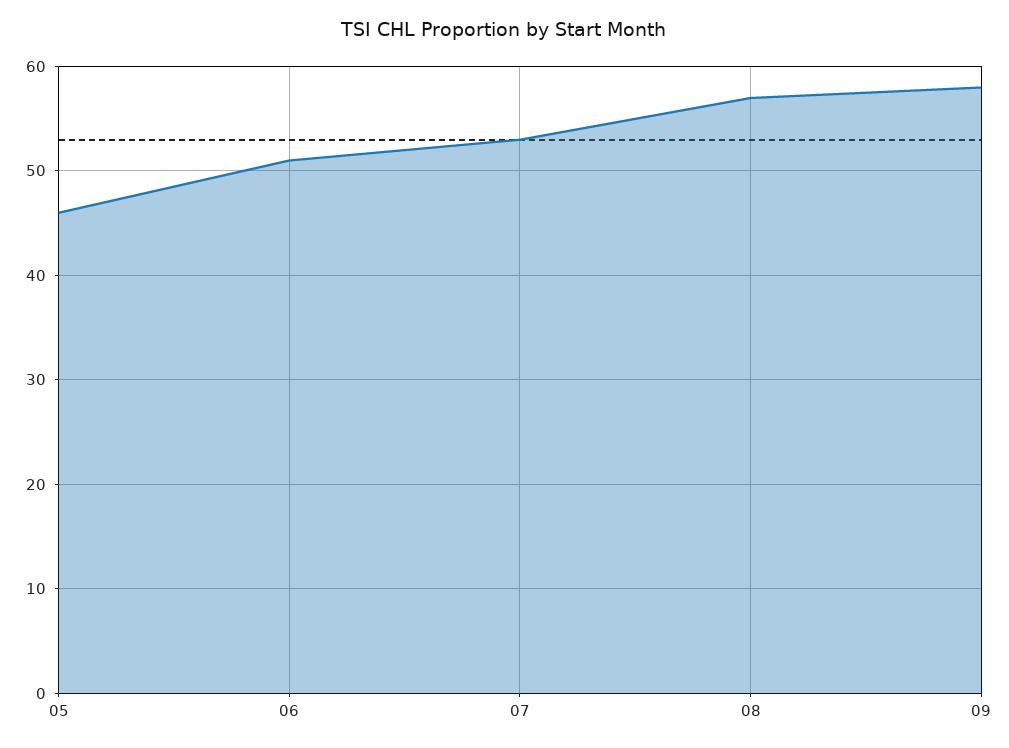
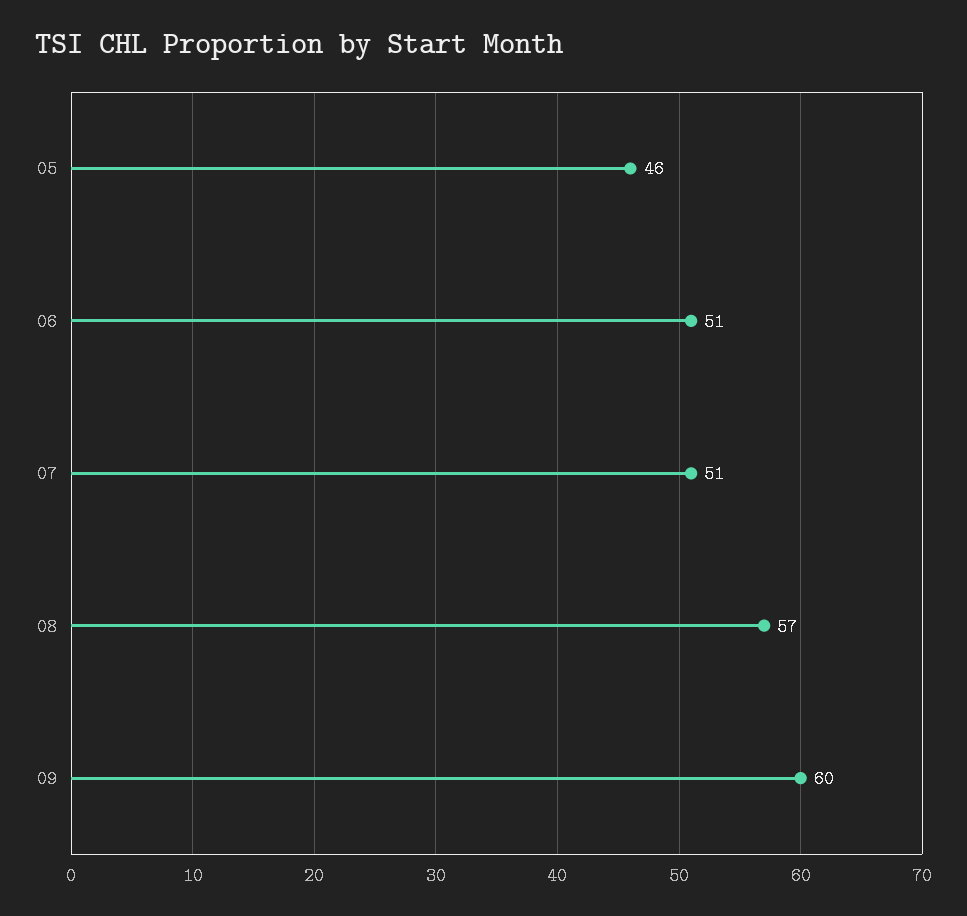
07: 53 -> 51
09: 58 -> 60

